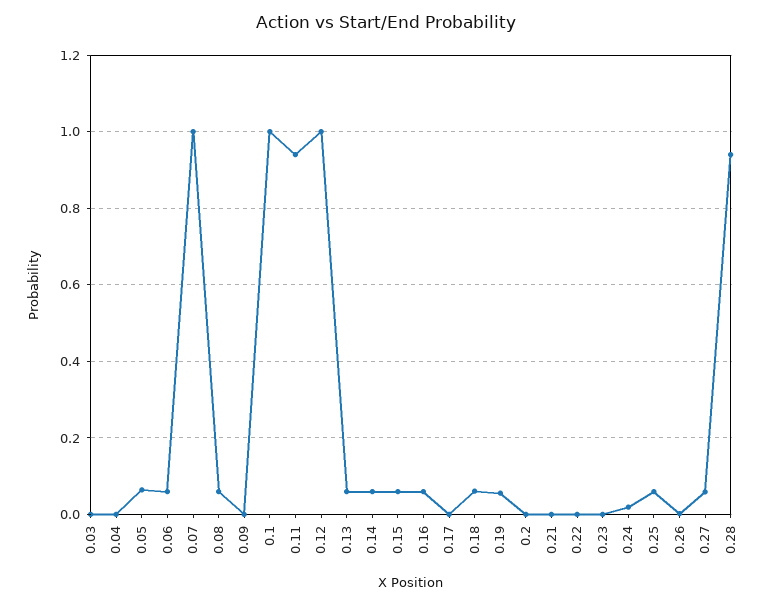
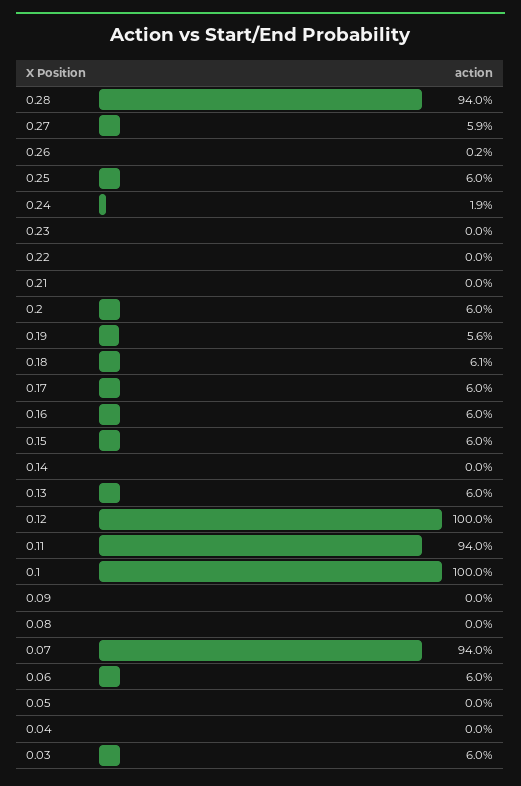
0.03: 0 -> 0.06
0.05: 0.06 -> 0
0.07: 1 -> 0.94
0.08: 0.06 -> 0
0.14: 0.06 -> 0
0.17: 0 -> 0.06
0.2: 0 -> 0.06

